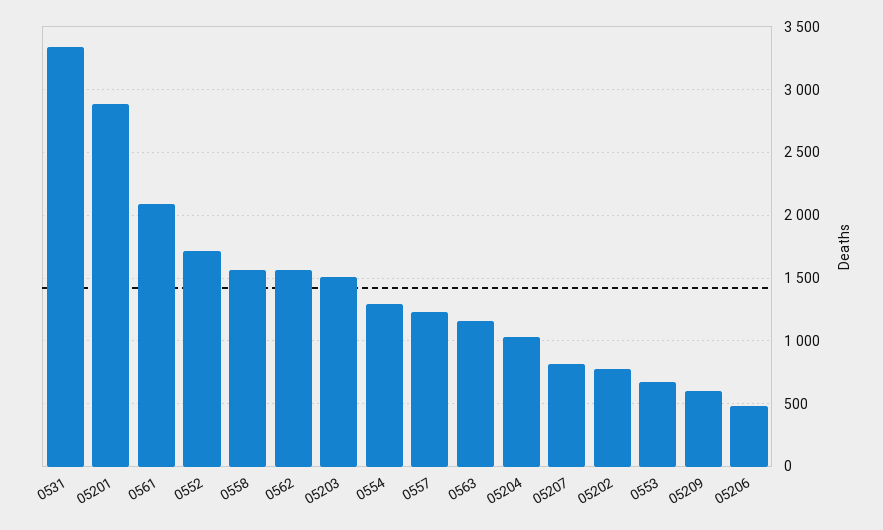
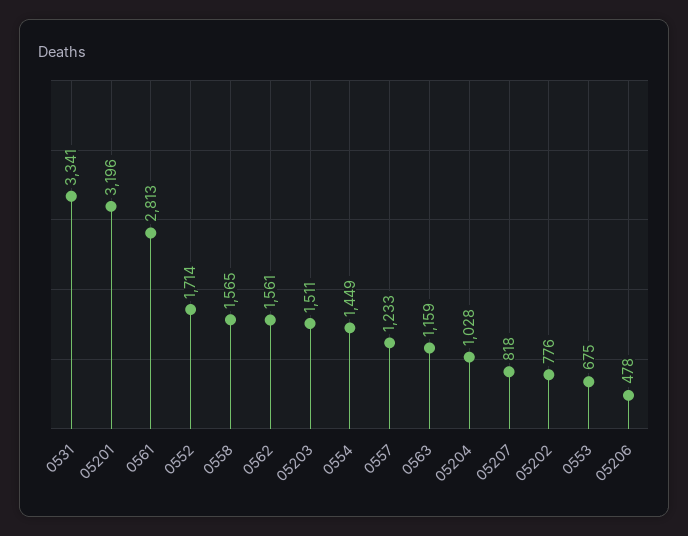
05201: 2900 -> 3196
0561: 2100 -> 2813
0554: 1300 -> 1449
05209: 600 -> none

